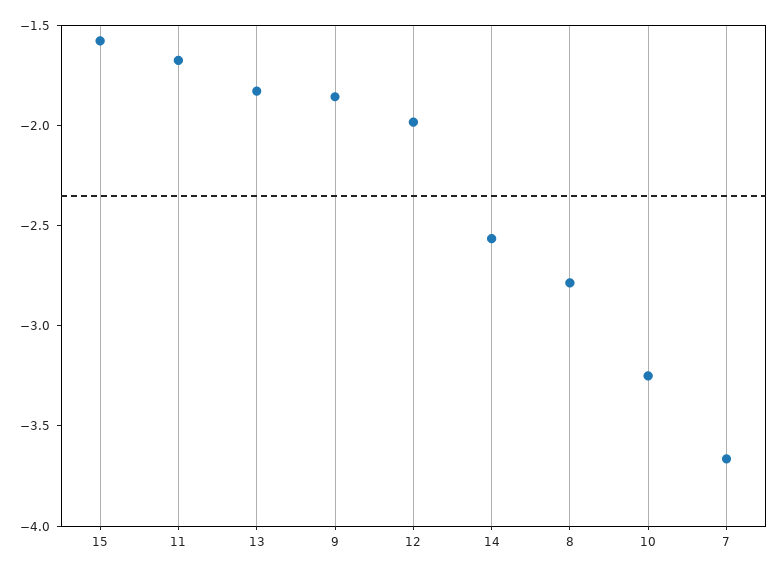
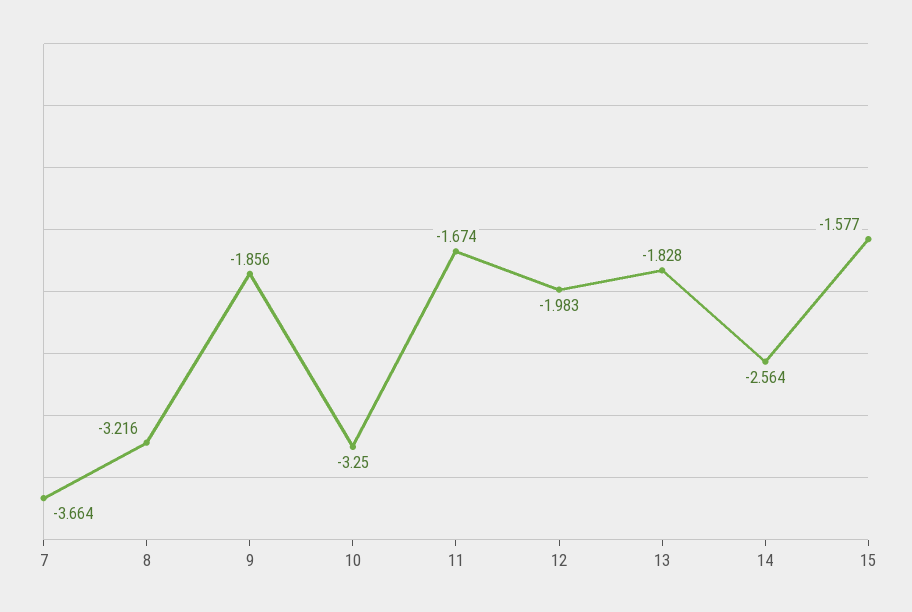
8: -2.8 -> -3.216

